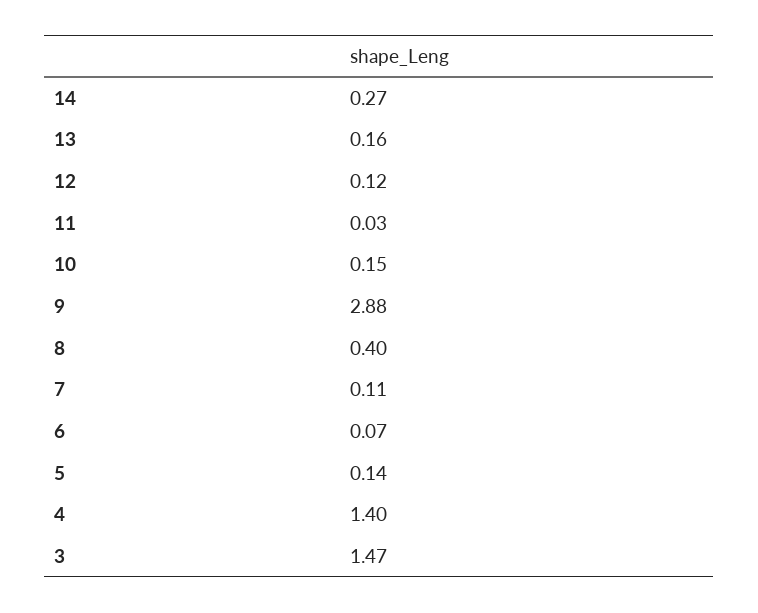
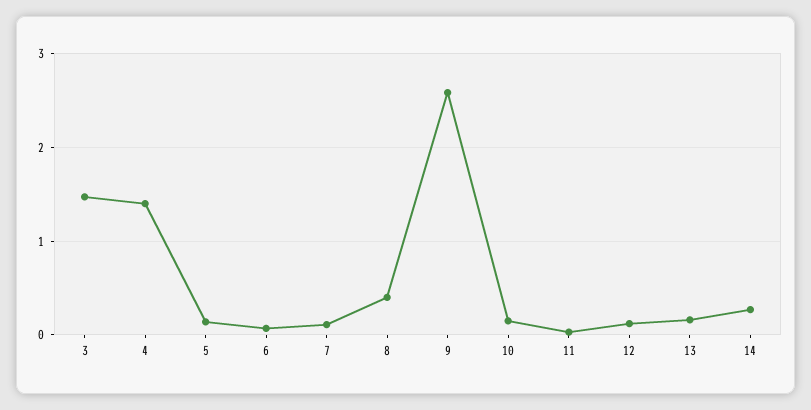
9: 2.88 -> 2.6

